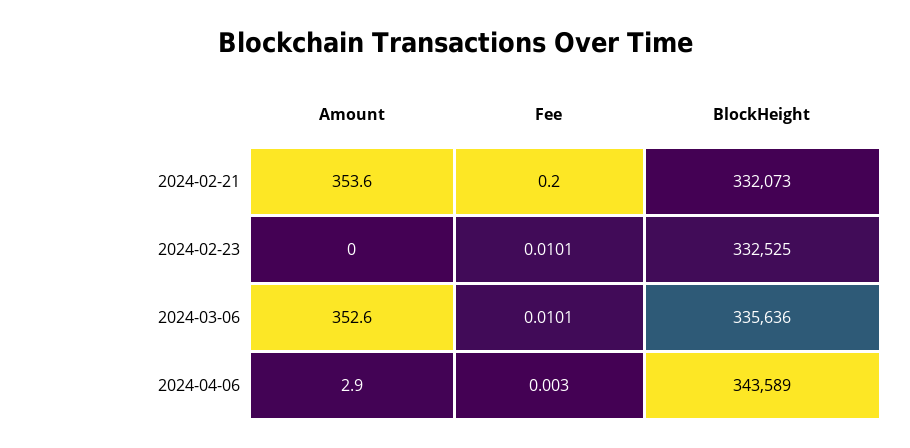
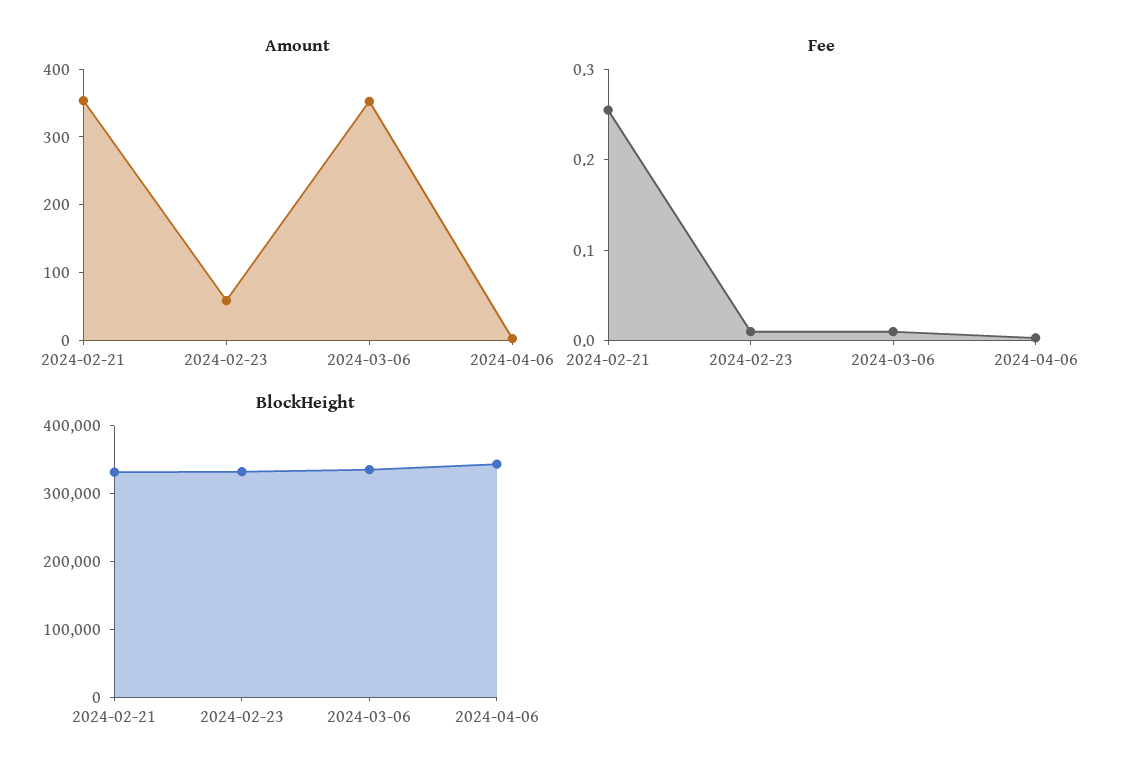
Fee, 2024-02-21: 0.2 -> 0.26
Amount, 2024-02-23: 0 -> 60

